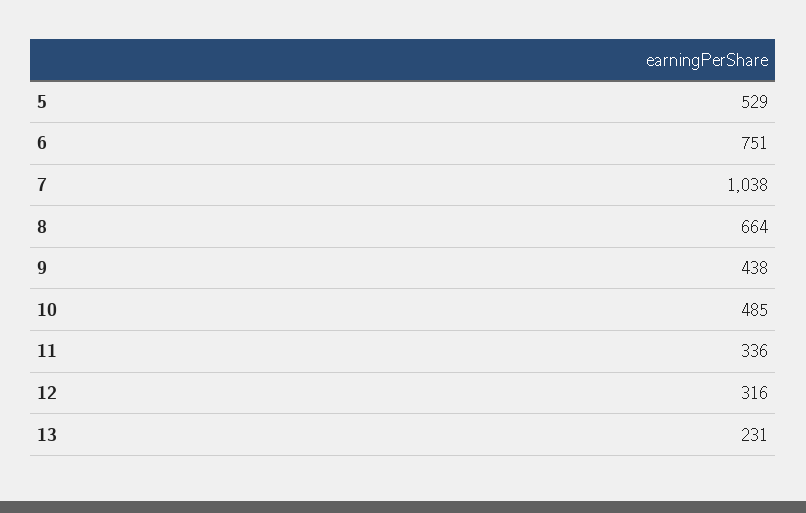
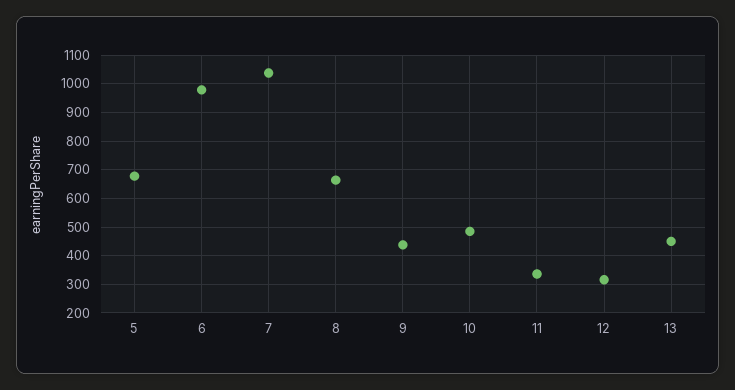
5: 529 -> 675
6: 751 -> 975
13: 231 -> 450

